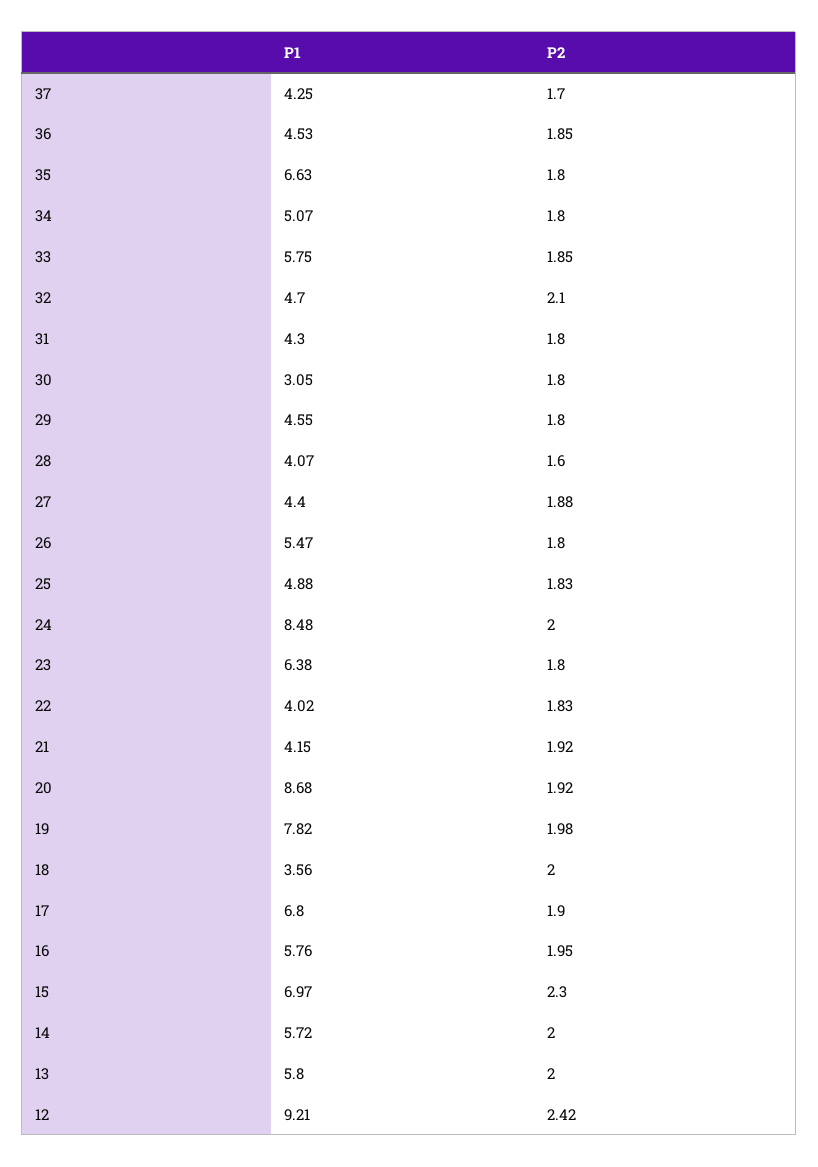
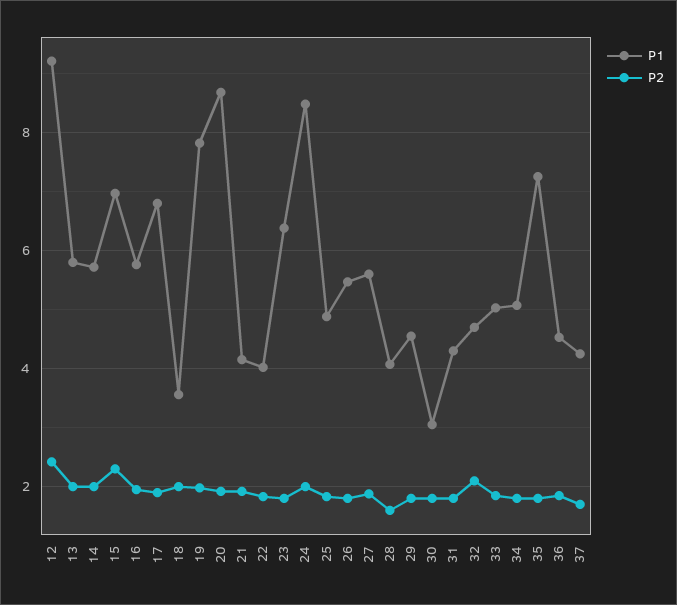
P1, 35: 6.63 -> 7.2
P1, 33: 5.75 -> 5
P1, 27: 4.4 -> 5.6

